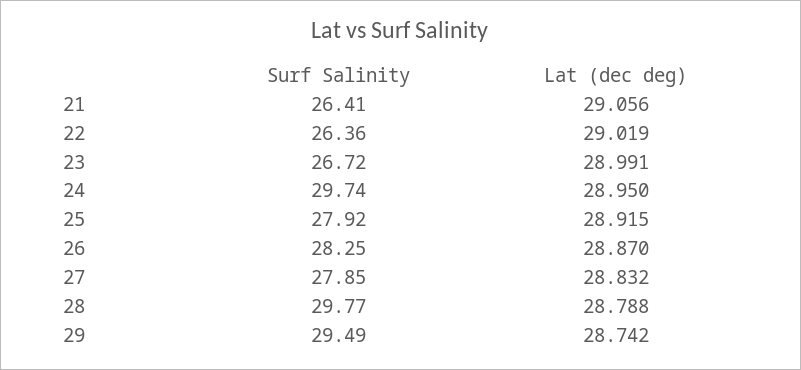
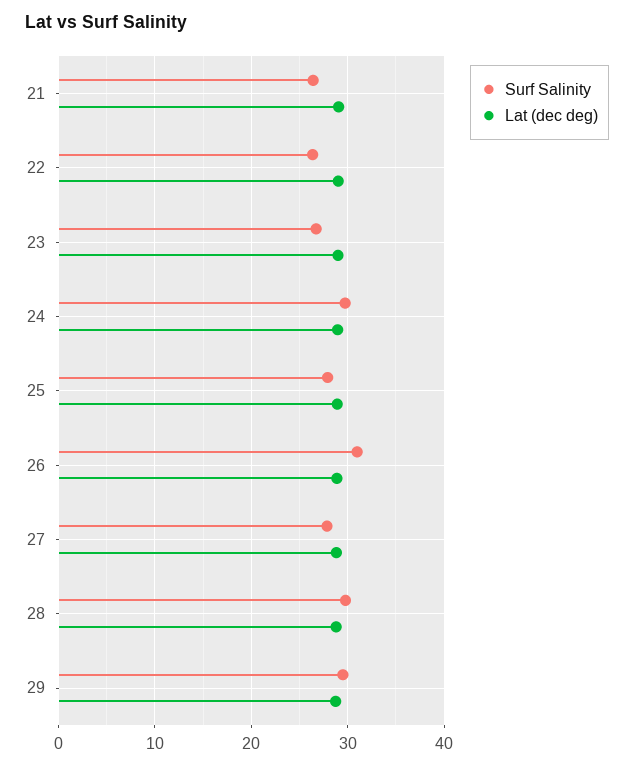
Surf Salinity, 26: 28.25 -> 31

